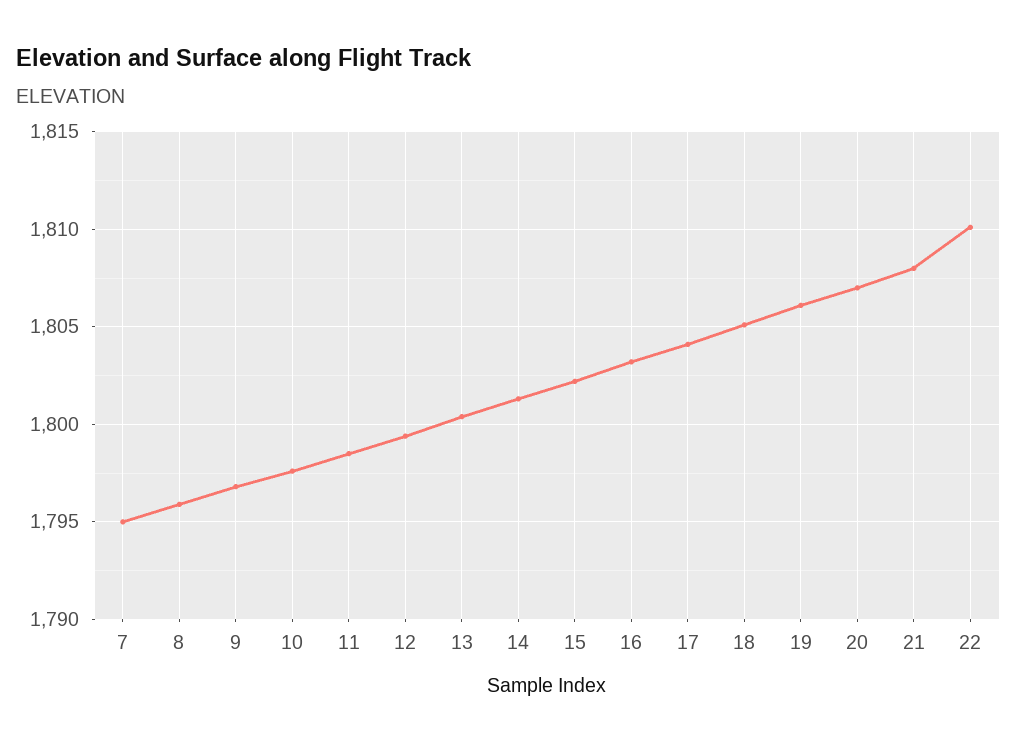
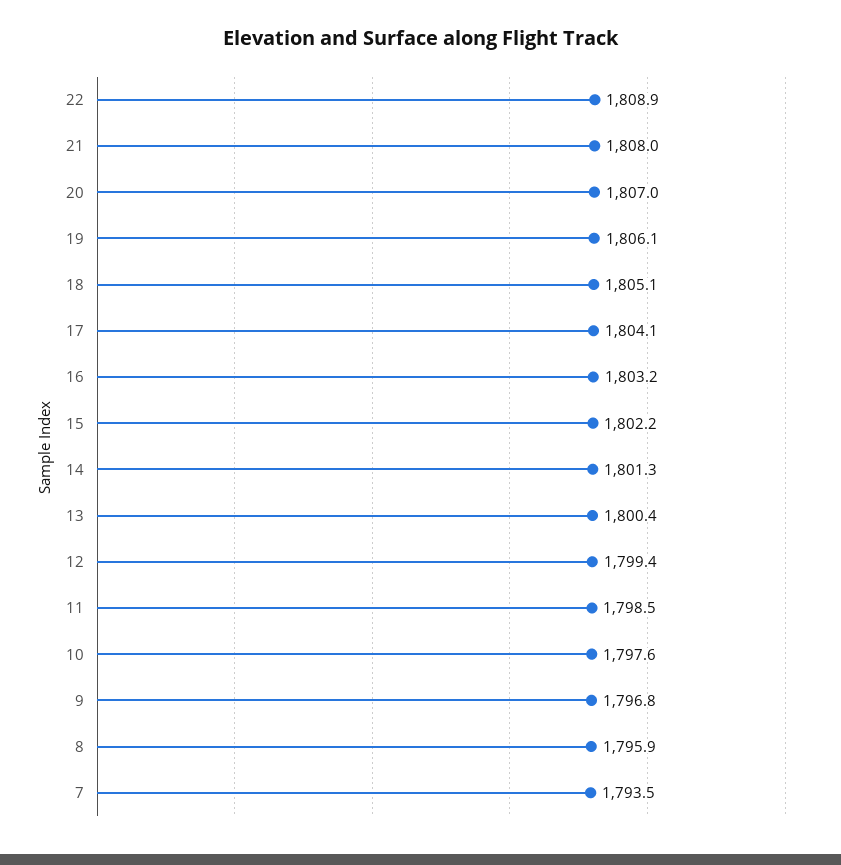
7: 1795 -> 1793.5
22: 1810 -> 1808.9

